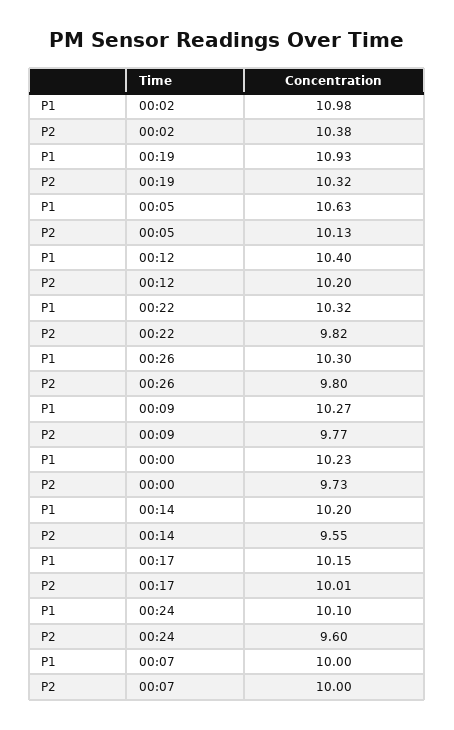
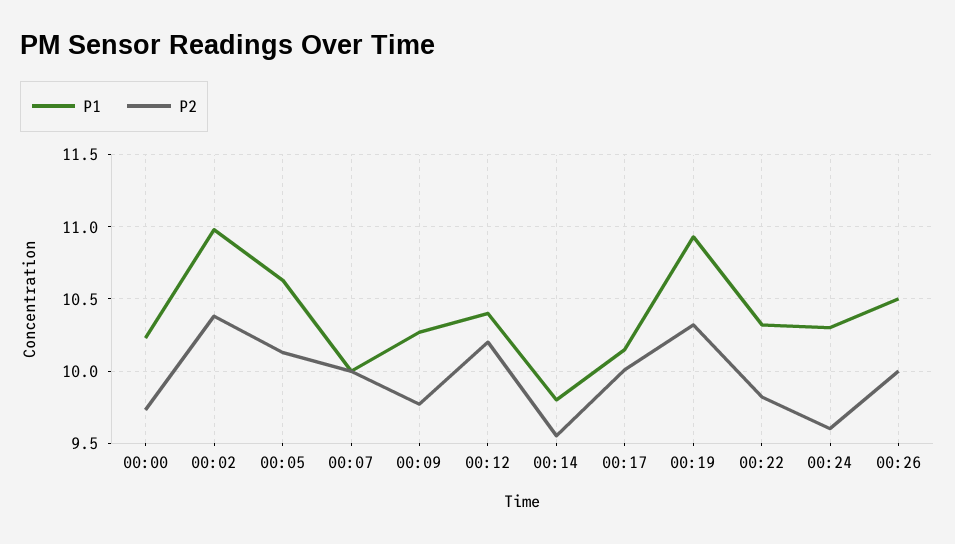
P1, 00:26: 10.3 -> 10.5
P2, 00:26: 9.8 -> 10
P1, 00:14: 10.2 -> 9.8
P1, 00:24: 10.1 -> 10.3

